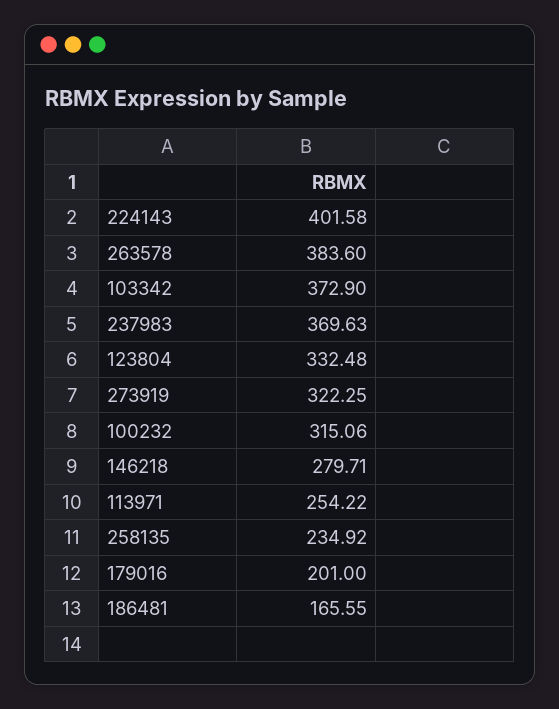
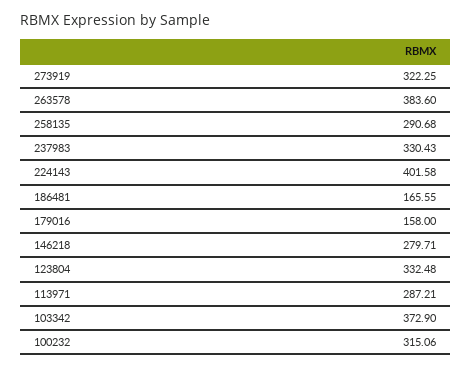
237983: 369.63 -> 330.43
113971: 254.22 -> 287.21
258135: 234.92 -> 290.68
179016: 201 -> 158

